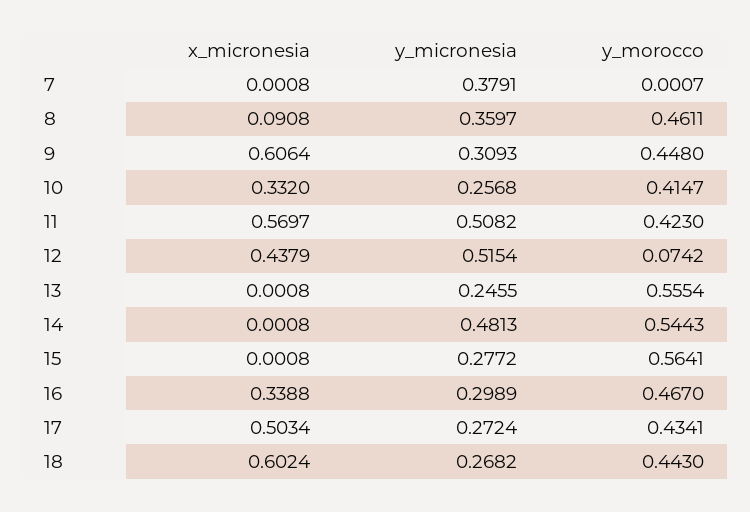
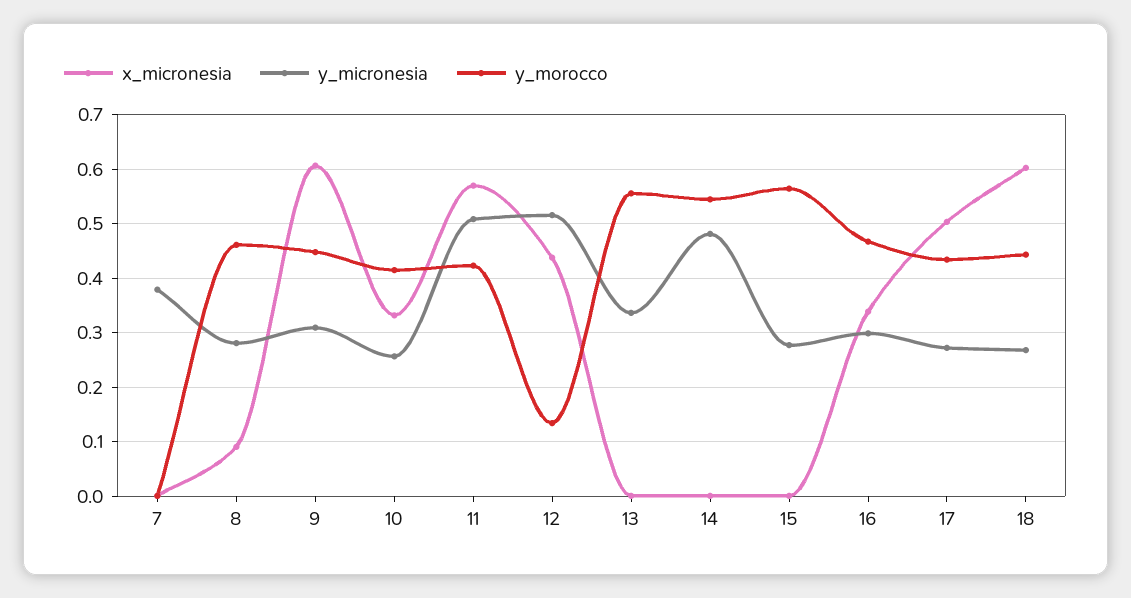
y_micronesia, 8: 0.3597 -> 0.28
y_morocco, 12: 0.0742 -> 0.14
y_micronesia, 13: 0.2455 -> 0.34

